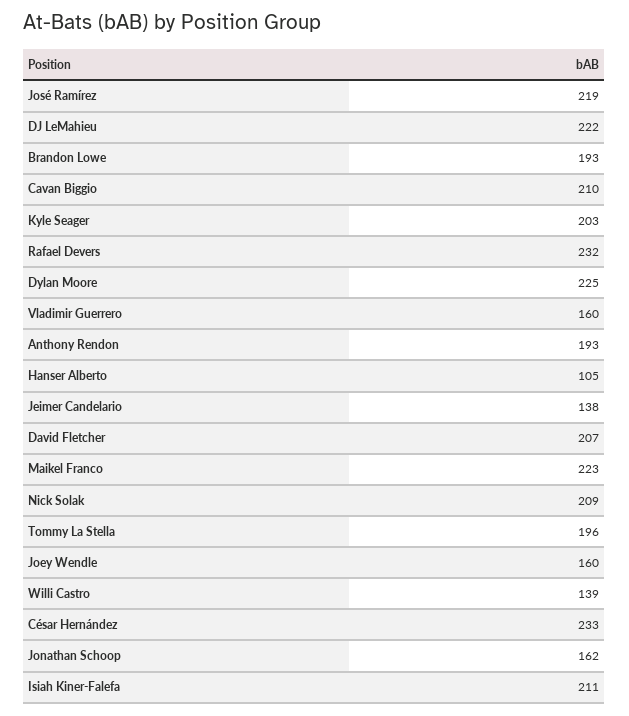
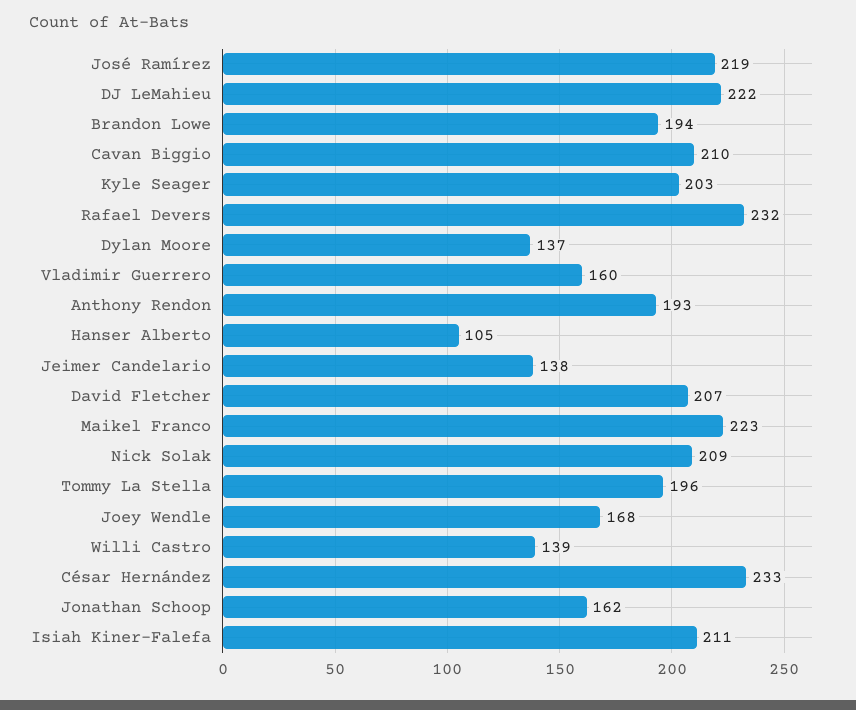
Brandon Lowe: 193 -> 194
Dylan Moore: 225 -> 137
Joey Wendle: 160 -> 168

